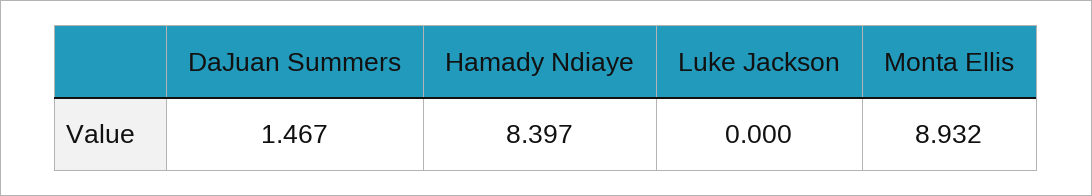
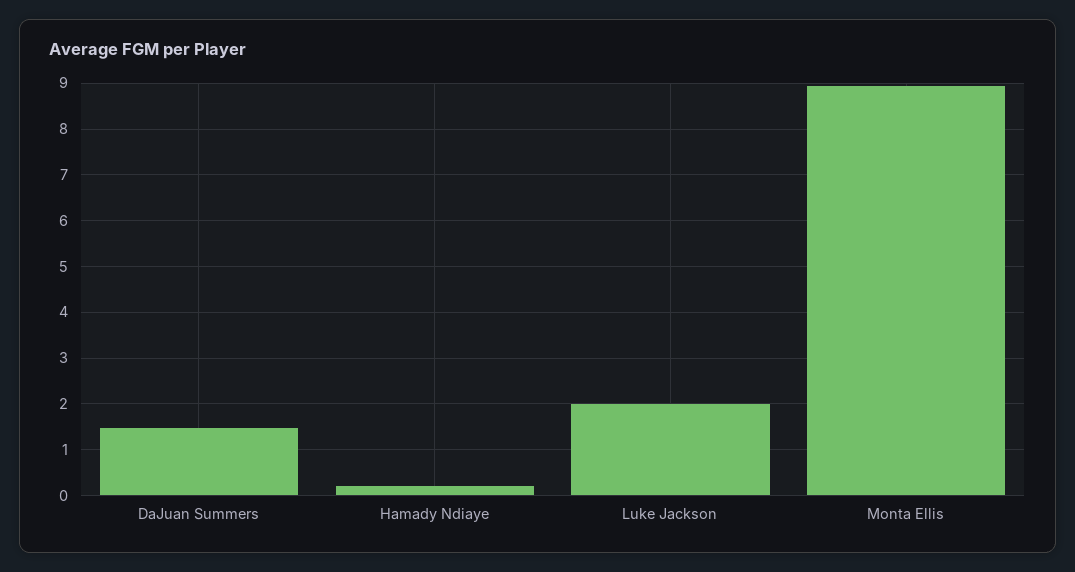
Hamady Ndiaye: 8.397 -> 0.2
Luke Jackson: 0 -> 2

